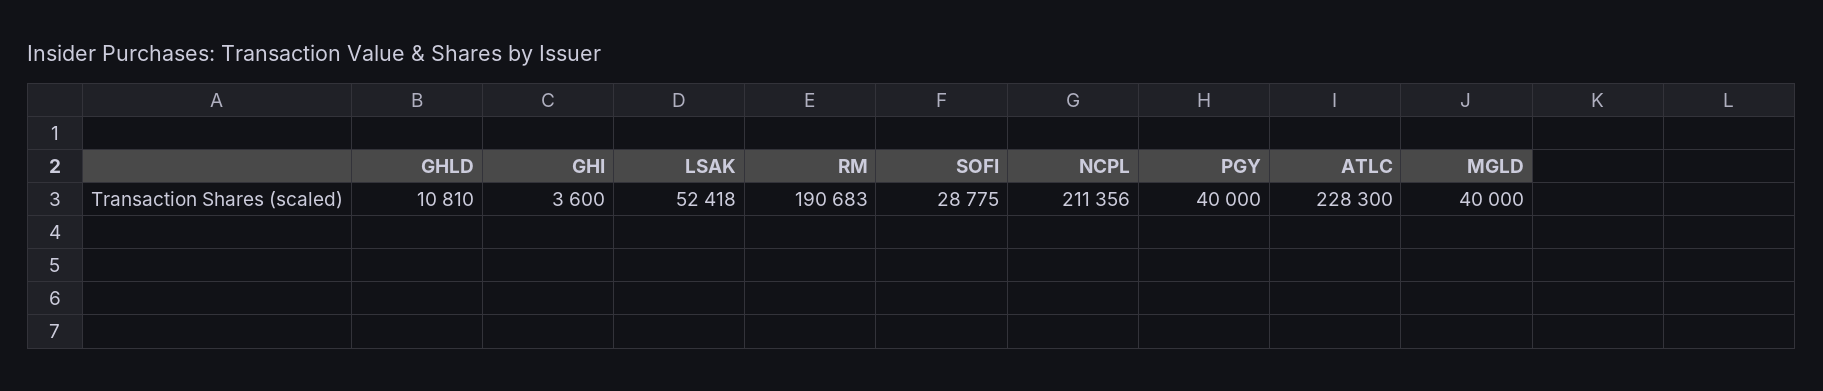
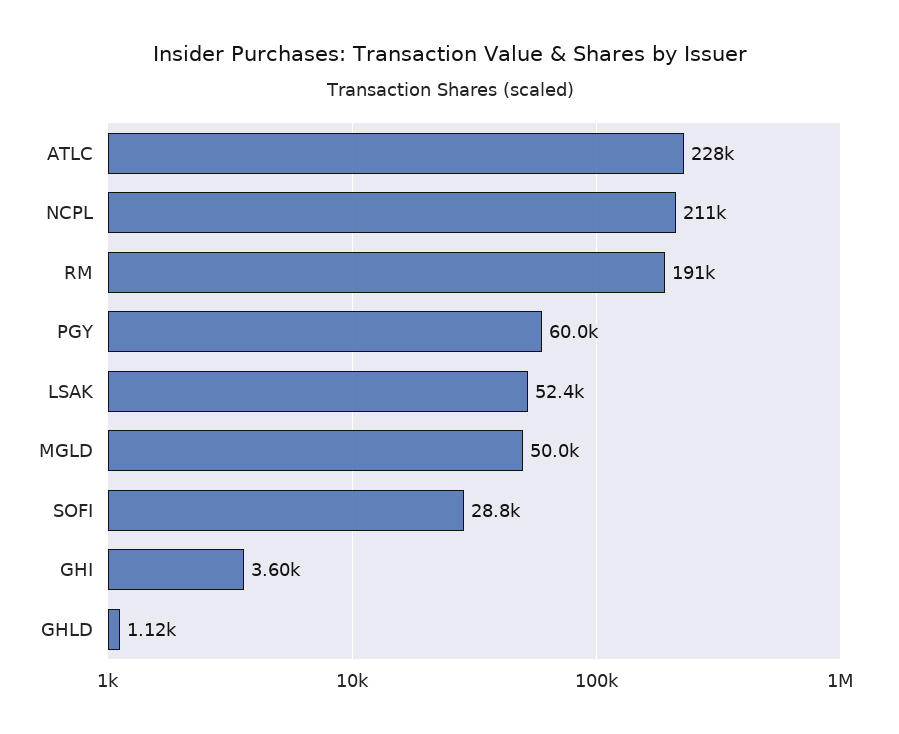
GHLD: 10810 -> 1120
PGY: 40000 -> 60000
MGLD: 40000 -> 50000

